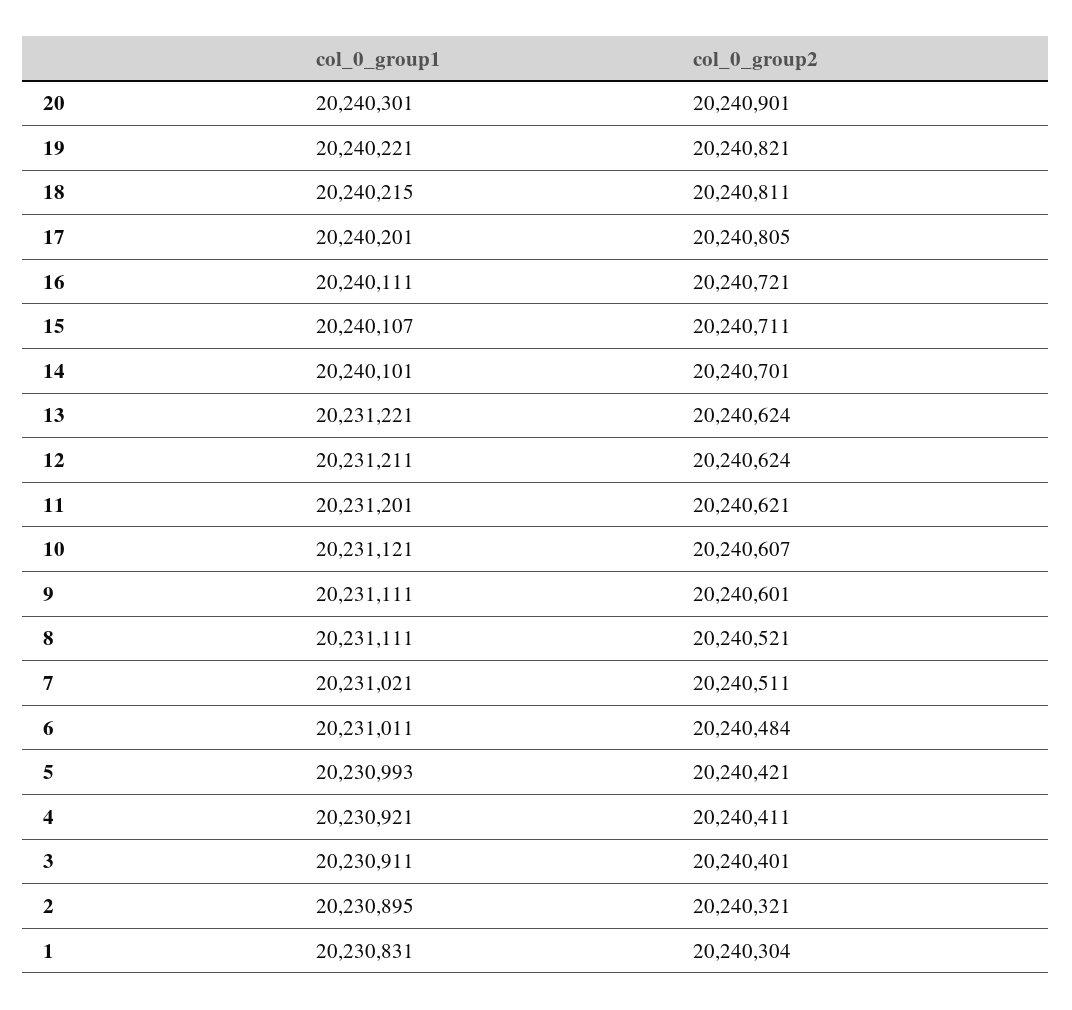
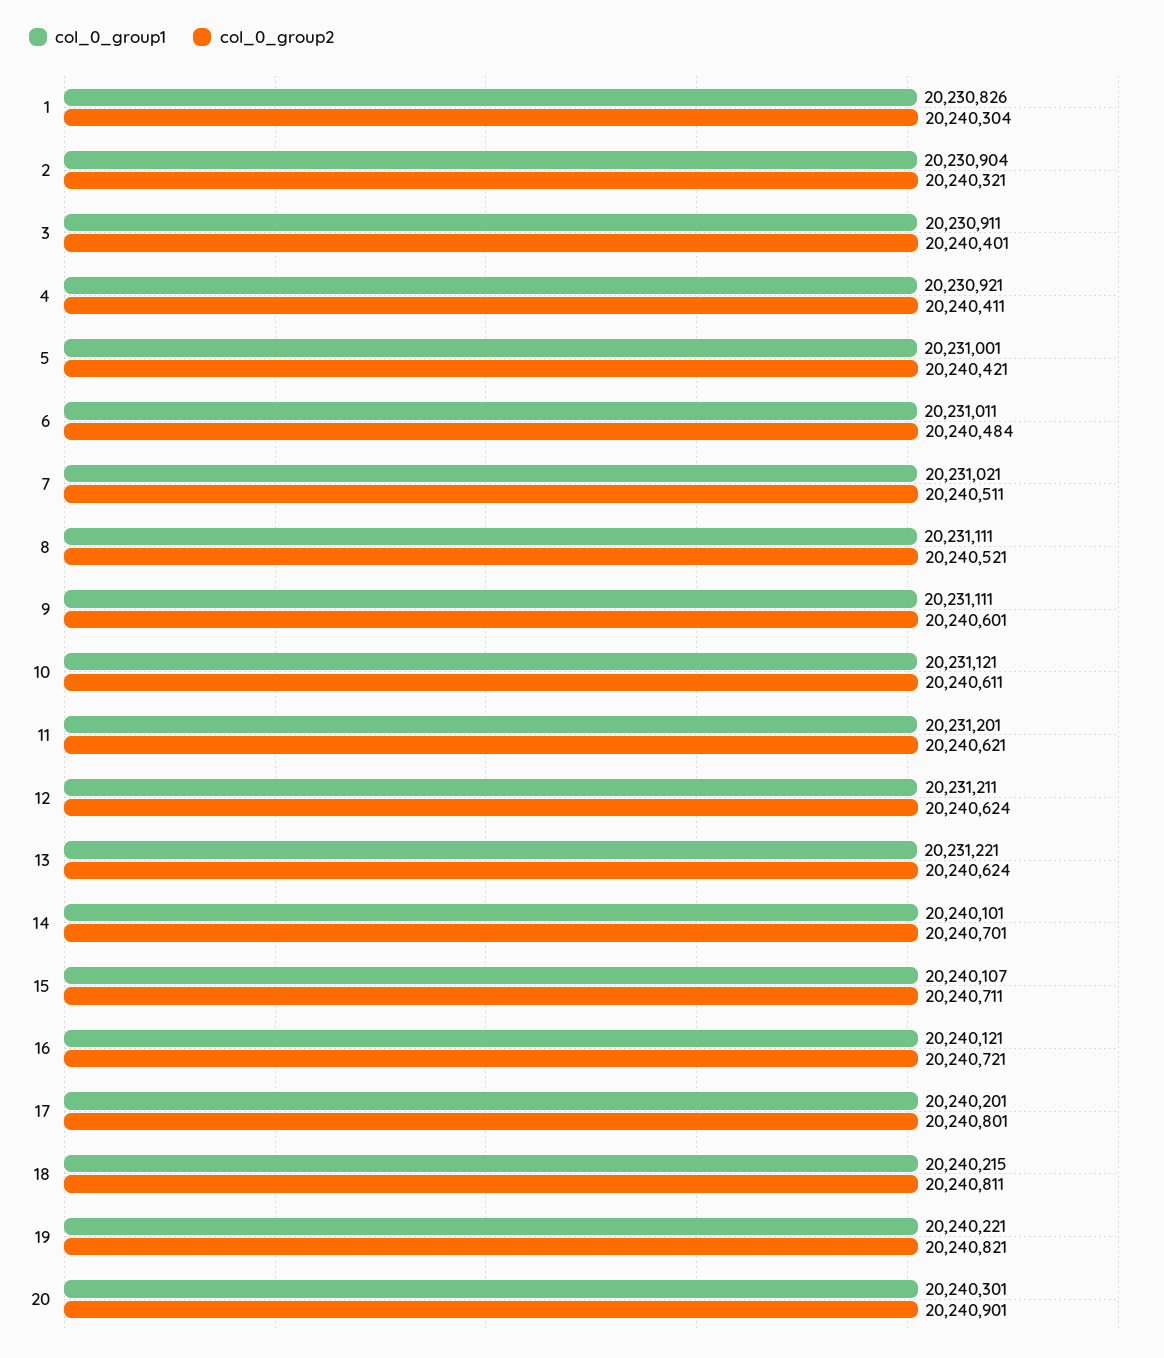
col_0_group2, 17: 20240805 -> 20240801
col_0_group1, 16: 20240111 -> 20240121
col_0_group2, 10: 20240607 -> 20240611
col_0_group1, 5: 20230993 -> 20231001
col_0_group1, 2: 20230895 -> 20230904
col_0_group1, 1: 20230831 -> 20230826

